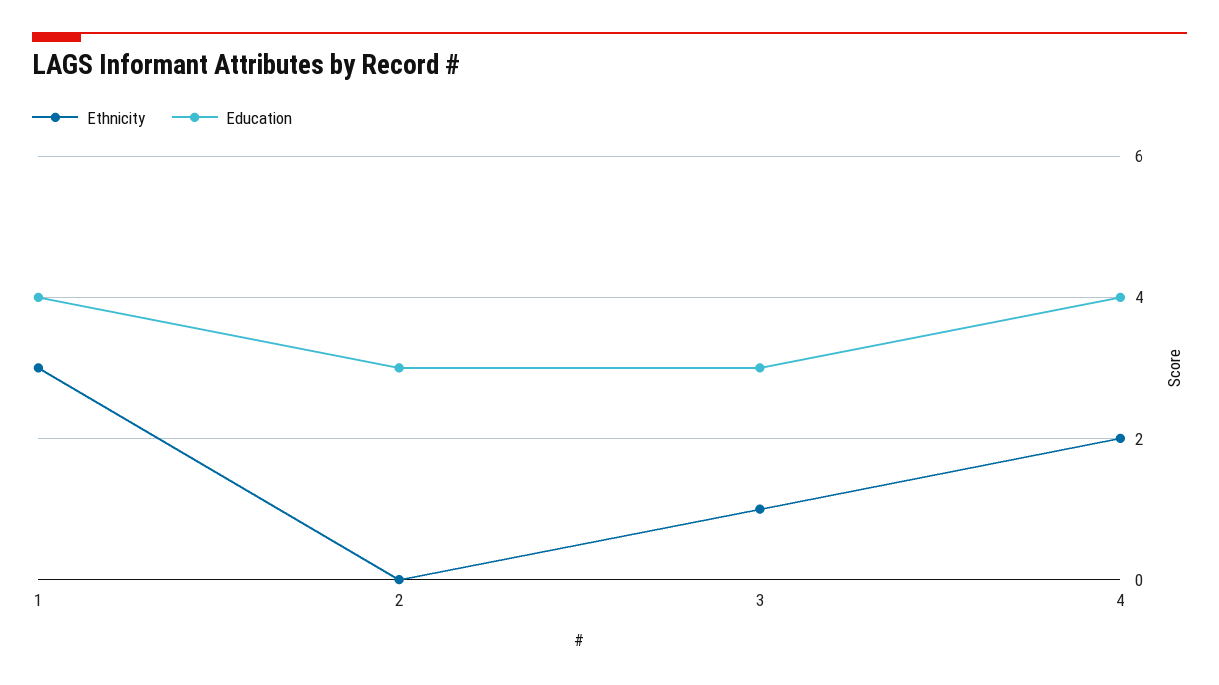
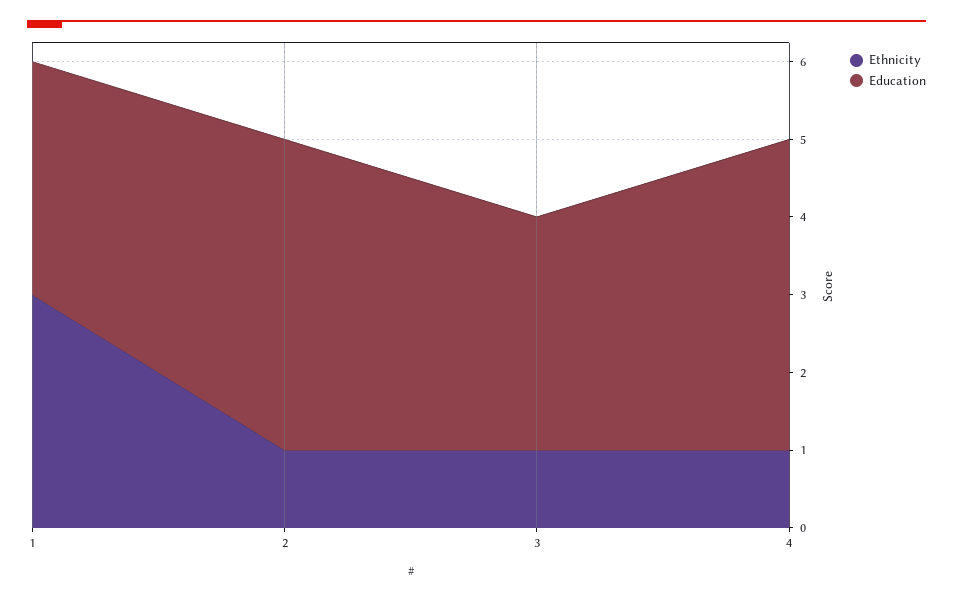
Education, 1: 4 -> 3
Ethnicity, 2: 0 -> 1
Education, 2: 3 -> 4
Ethnicity, 4: 2 -> 1

